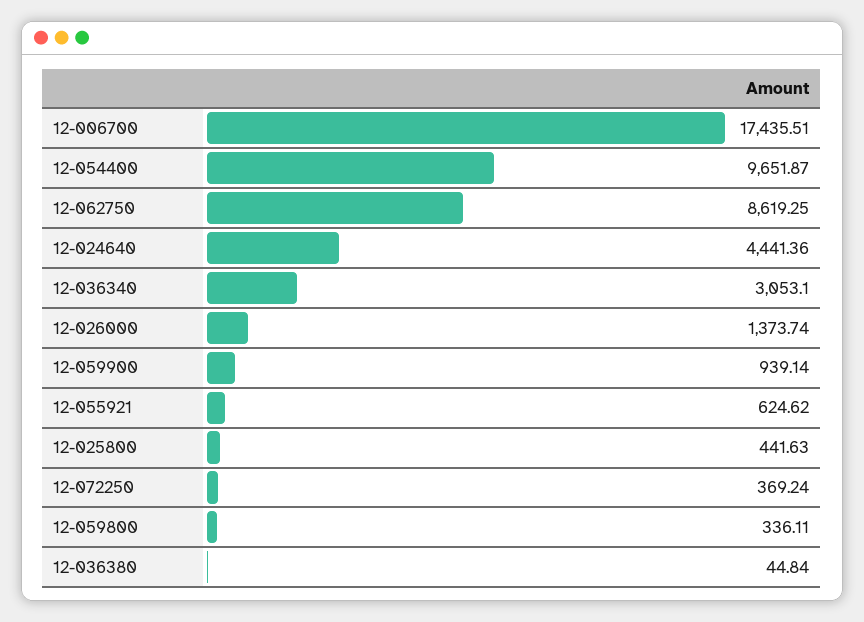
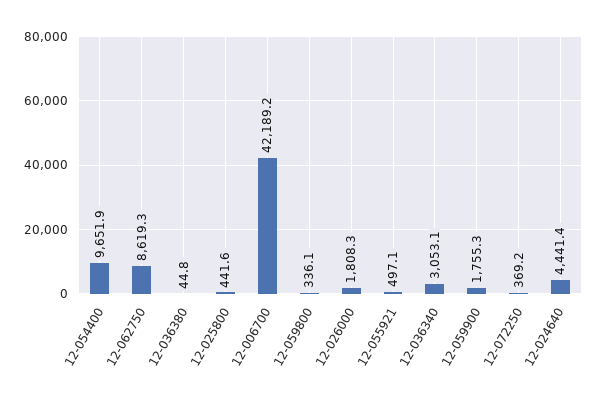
12-006700: 17435.51 -> 42189.2
12-026000: 1373.74 -> 1808.3
12-059900: 939.14 -> 1755.3
12-055921: 624.62 -> 497.1

